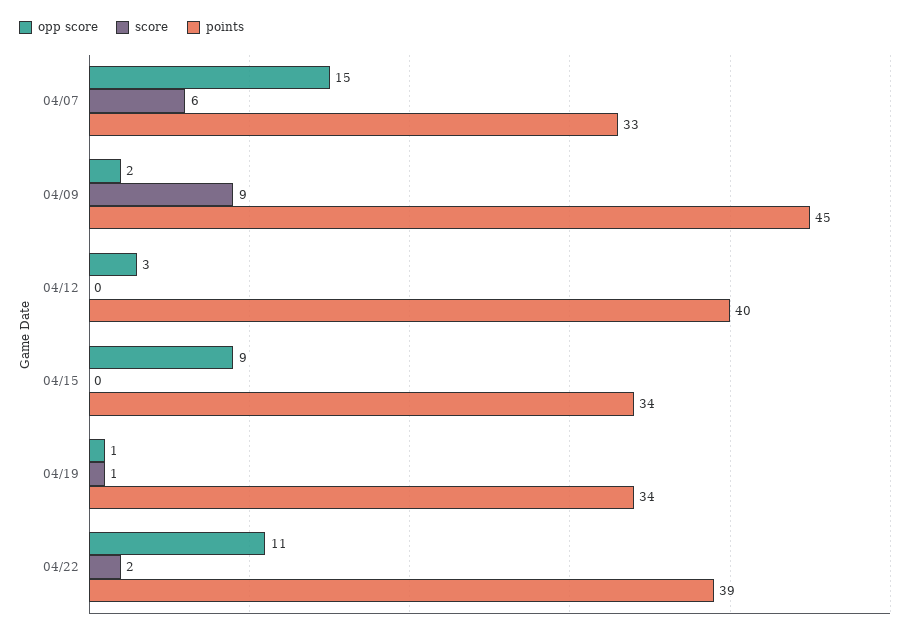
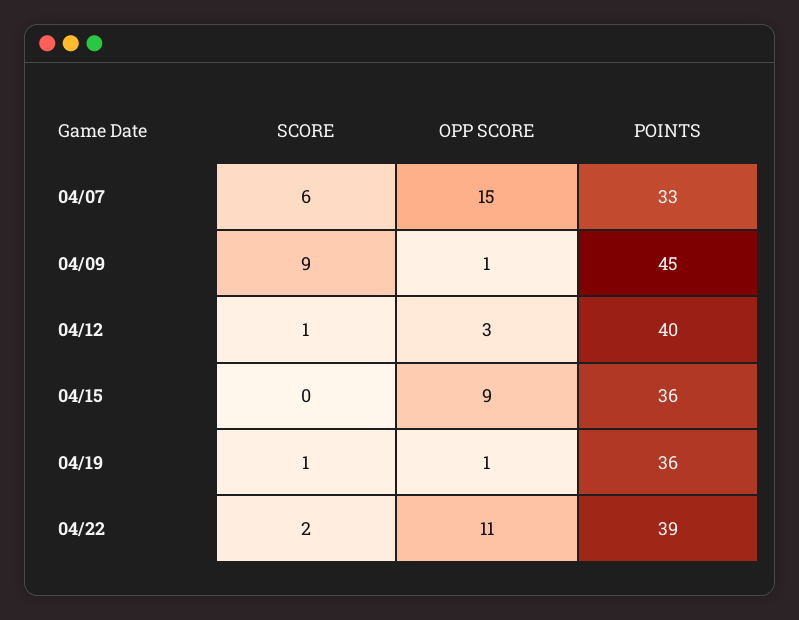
opp score, 04/09: 2 -> 1
score, 04/12: 0 -> 1
points, 04/15: 34 -> 36
points, 04/19: 34 -> 36

